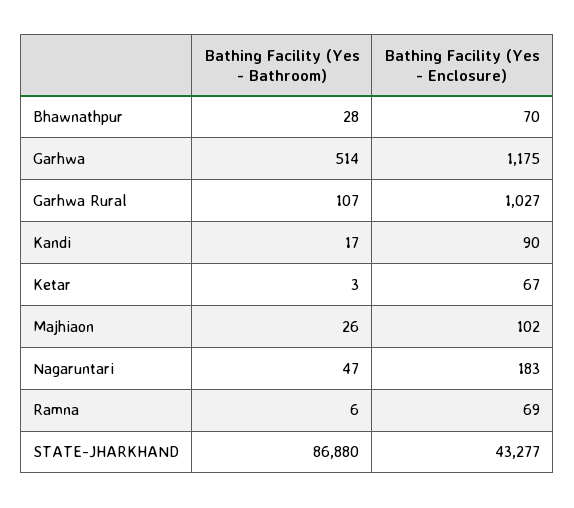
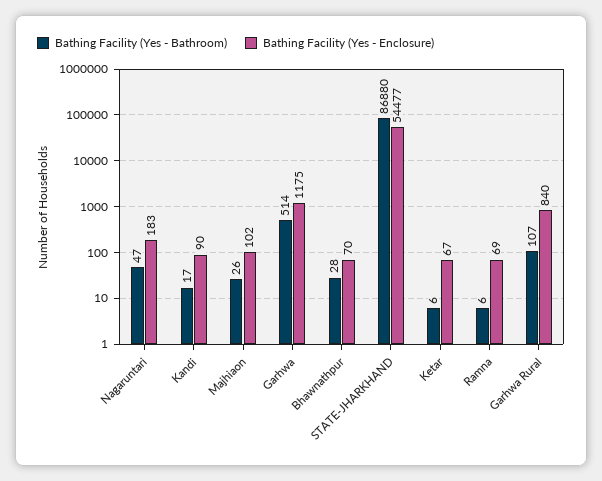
Bathing Facility (Yes - Enclosure), Garhwa Rural: 1027 -> 840
Bathing Facility (Yes - Bathroom), Ketar: 3 -> 6
Bathing Facility (Yes - Enclosure), STATE-JHARKHAND: 43277 -> 54477

